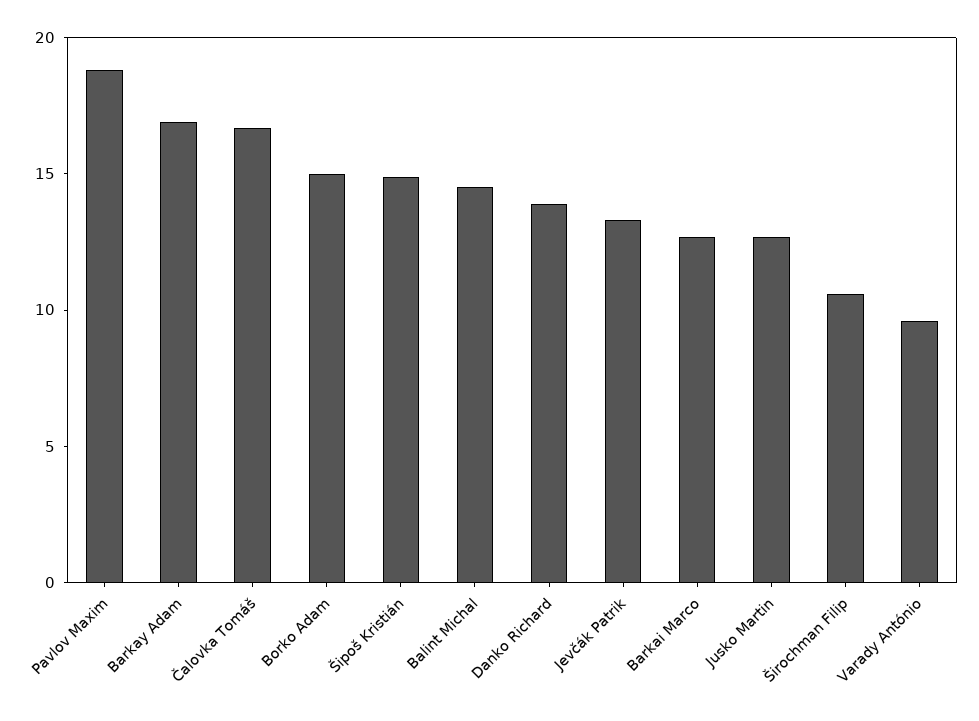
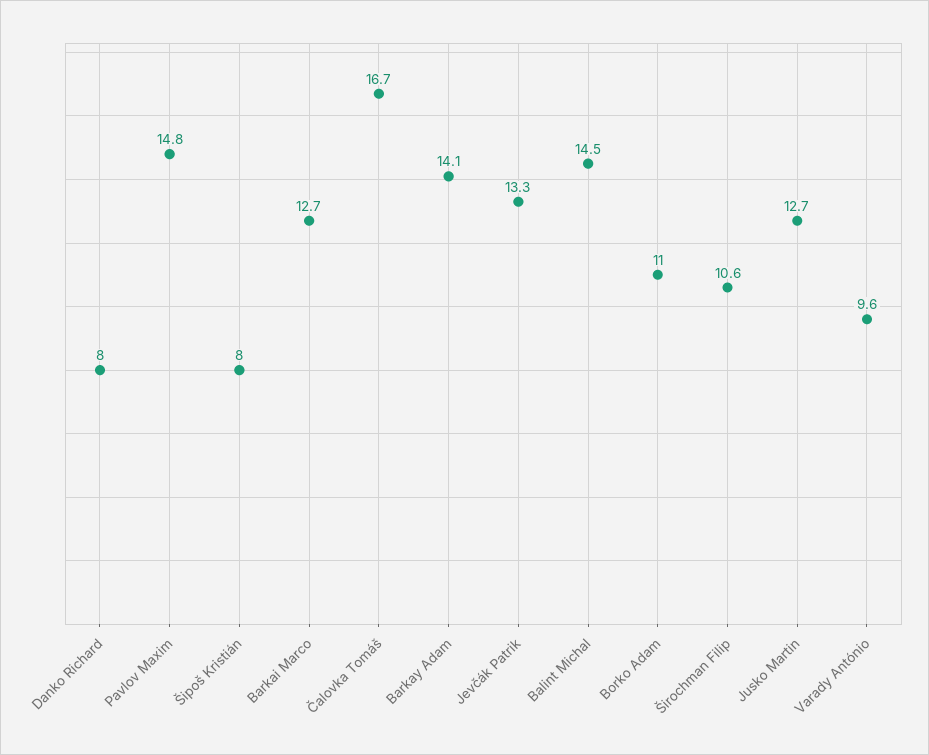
Pavlov Maxim: 19 -> 14.8
Barkay Adam: 17 -> 14.1
Borko Adam: 15 -> 11
Šipoš Kristián: 15 -> 8
Danko Richard: 14 -> 8

